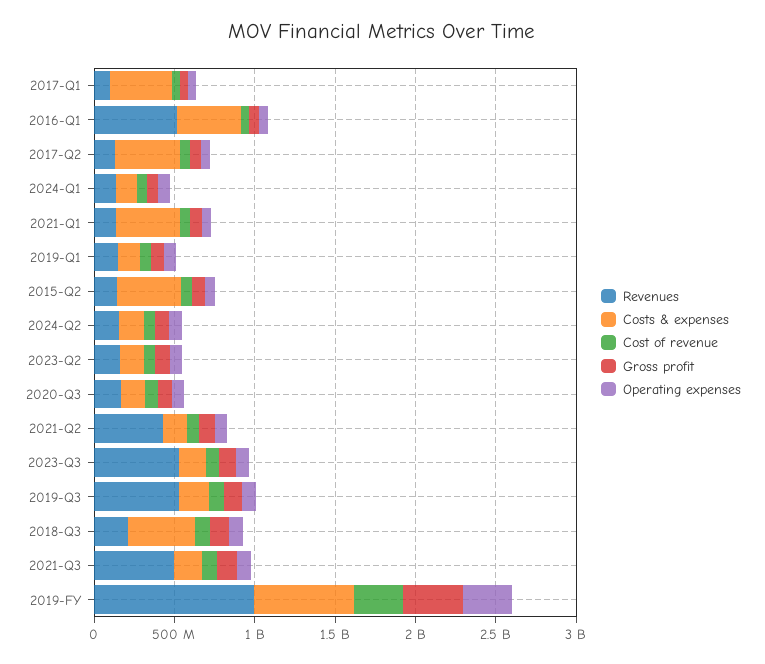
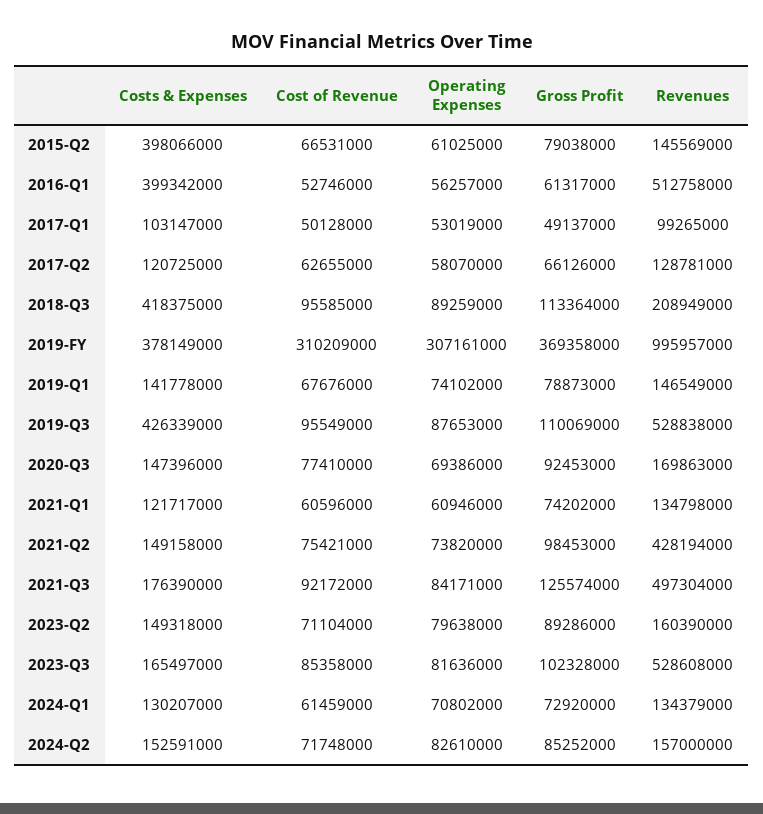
Costs & expenses, 2017-Q1: 400000000 -> 103147000
Costs & expenses, 2017-Q2: 400000000 -> 120725000
Costs & expenses, 2021-Q1: 400000000 -> 121717000
Costs & expenses, 2019-Q3: 200000000 -> 426339000
Costs & expenses, 2019-FY: 600000000 -> 378149000

